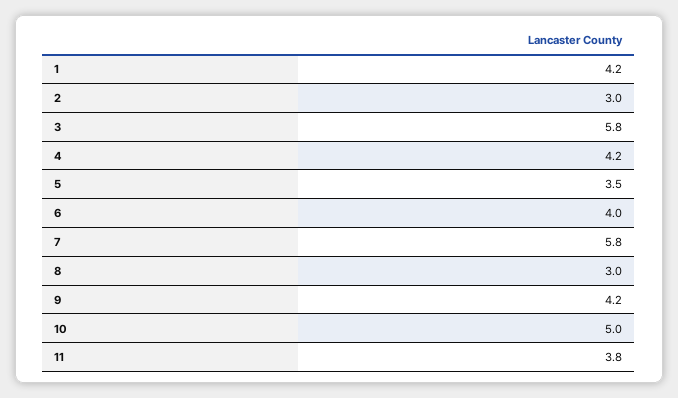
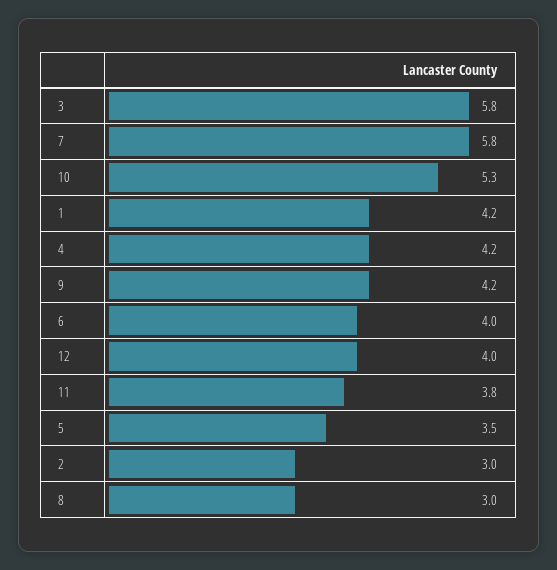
10: 5 -> 5.3
12: none -> 4

